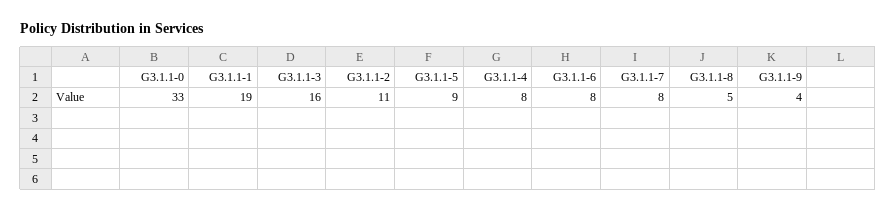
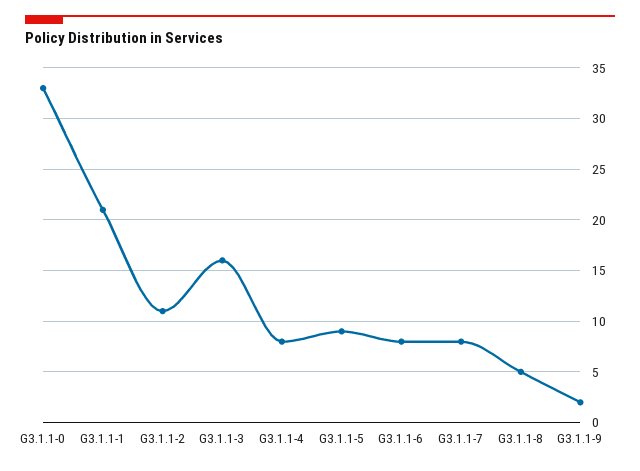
G3.1.1-1: 19 -> 21
G3.1.1-9: 4 -> 2

